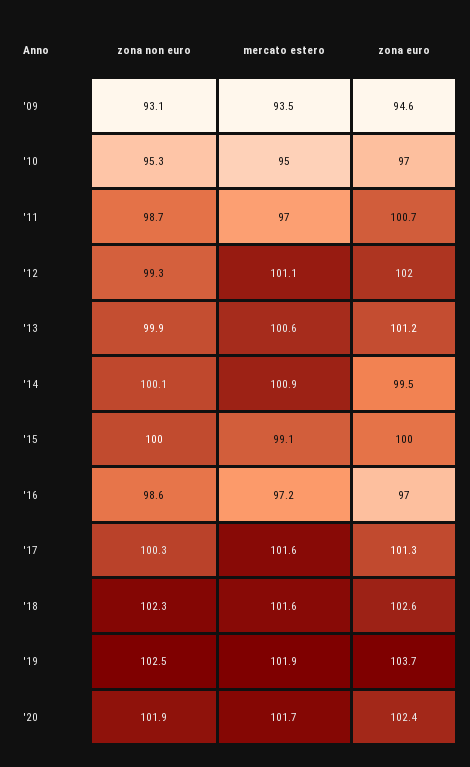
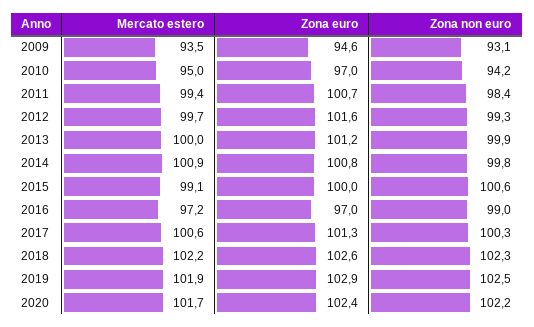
zona non euro, '10: 95.3 -> 94.2
zona non euro, '11: 98.7 -> 98.4
mercato estero, '11: 97 -> 99.4
mercato estero, '12: 101.1 -> 99.7
zona euro, '12: 102 -> 101.6
mercato estero, '13: 100.6 -> 100
zona non euro, '14: 100.1 -> 99.8
zona euro, '14: 99.5 -> 100.8
zona non euro, '15: 100 -> 100.6
zona non euro, '16: 98.6 -> 99
mercato estero, '17: 101.6 -> 100.6
mercato estero, '18: 101.6 -> 102.2
zona euro, '19: 103.7 -> 102.9
zona non euro, '20: 101.9 -> 102.2

